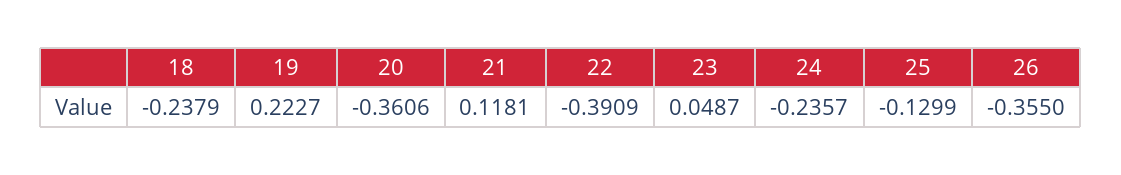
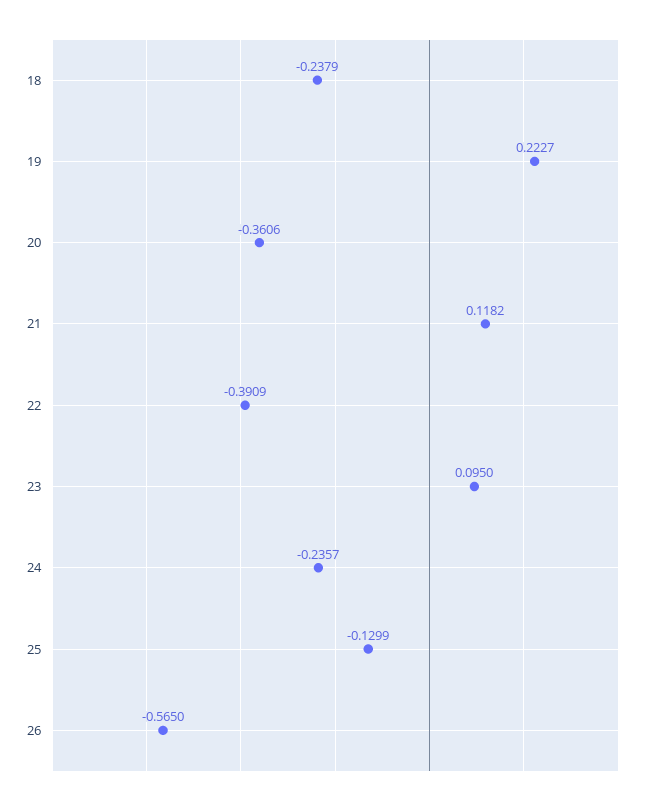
21: 0.1181 -> 0.1182
23: 0.0487 -> 0.095
26: -0.355 -> -0.565

